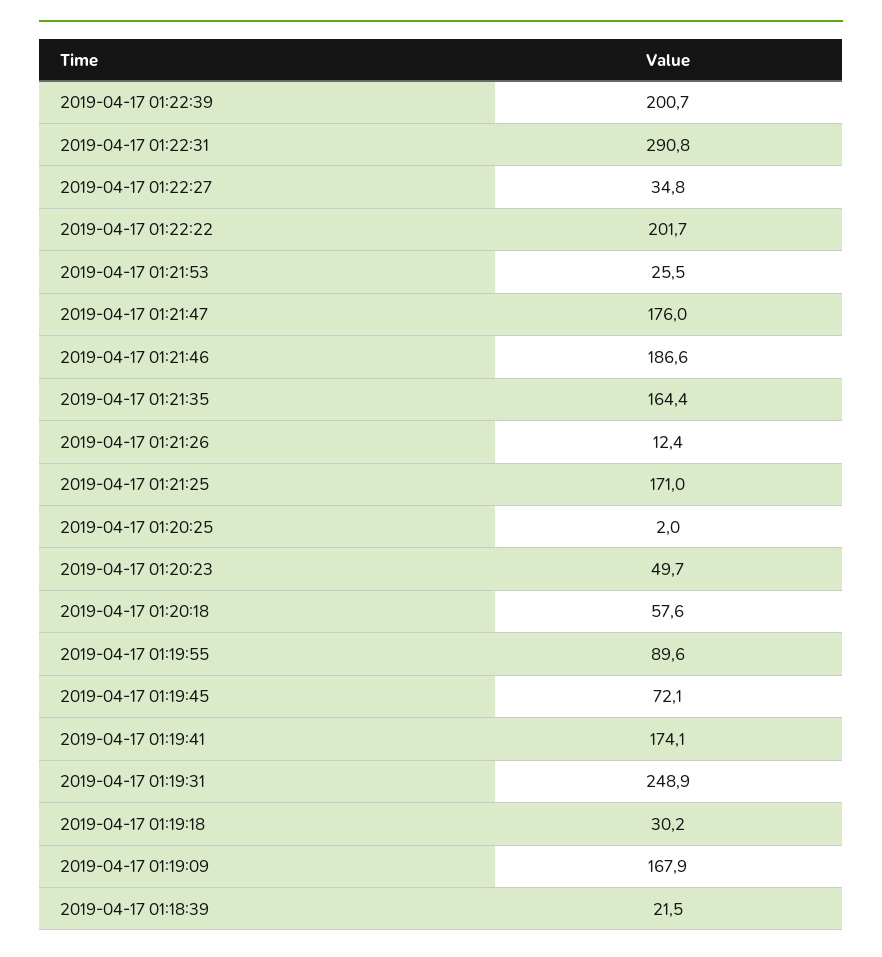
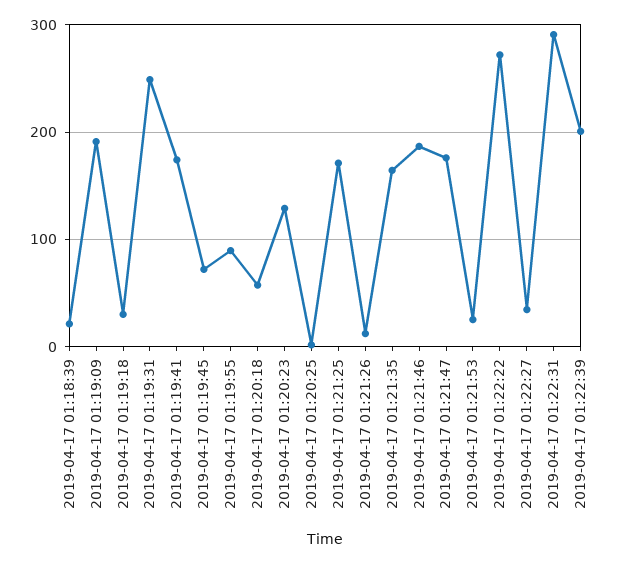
2019-04-17 01:22:22: 201.7 -> 270
2019-04-17 01:20:23: 49.7 -> 130
2019-04-17 01:19:09: 167.9 -> 190

